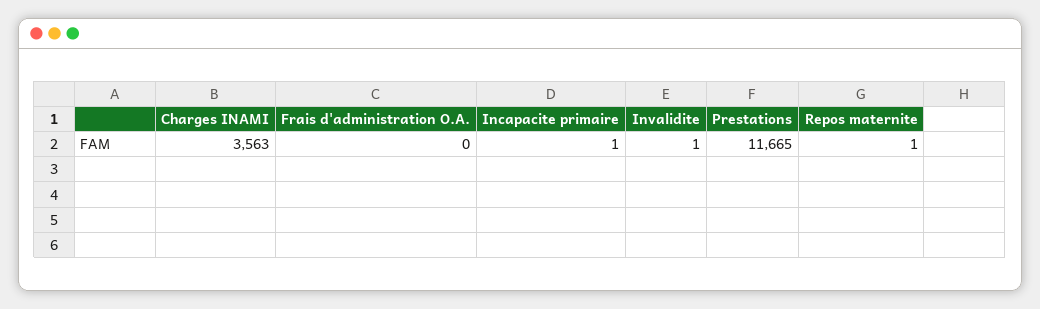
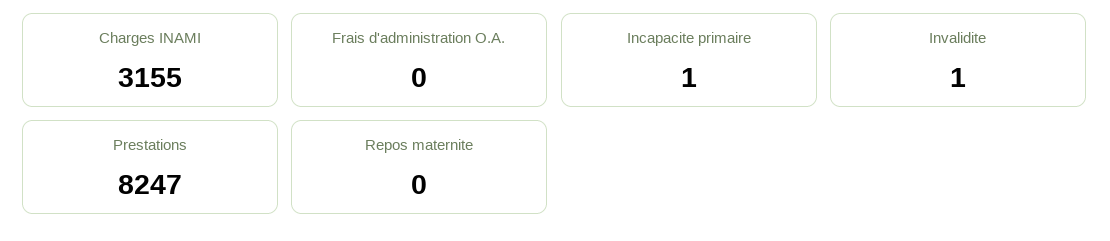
Charges INAMI: 3563 -> 3155
Prestations: 11665 -> 8247
Repos maternite: 1 -> 0

